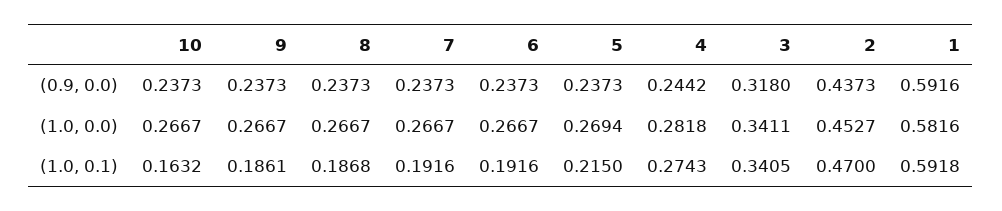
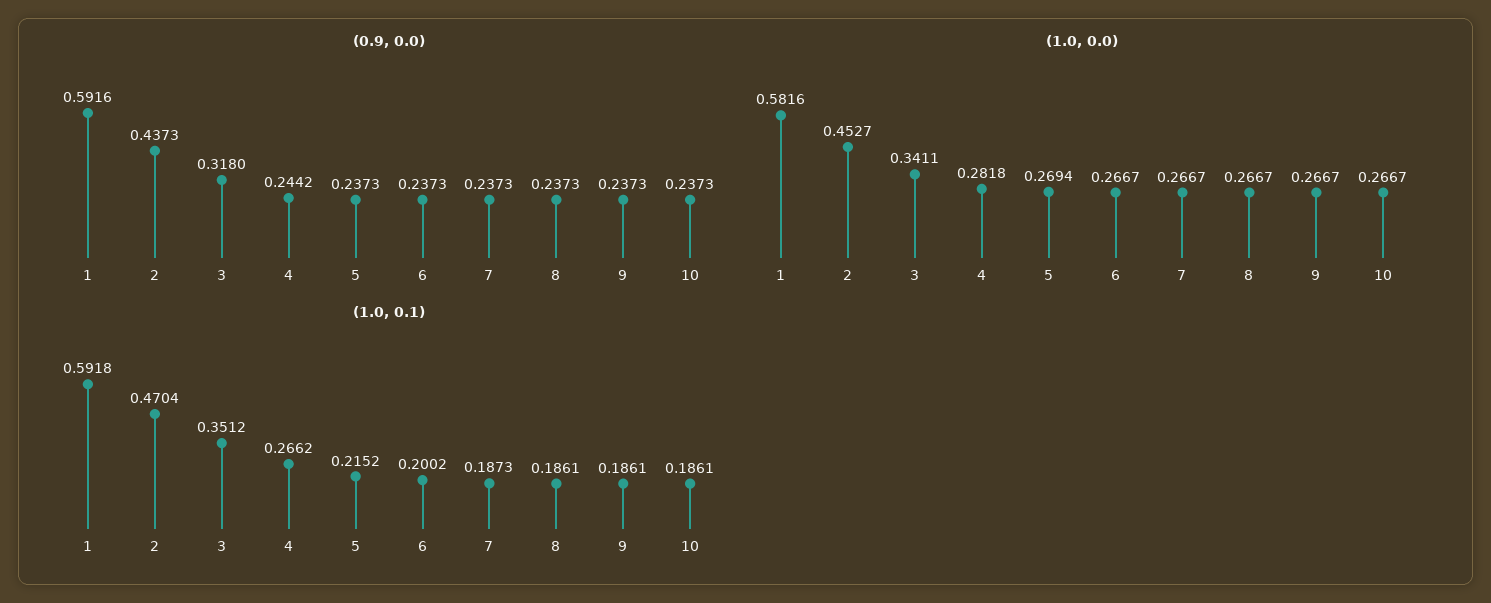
(1.0, 0.1), 10: 0.1632 -> 0.1861
(1.0, 0.1), 8: 0.1868 -> 0.1861
(1.0, 0.1), 7: 0.1916 -> 0.1873
(1.0, 0.1), 6: 0.1916 -> 0.2002
(1.0, 0.1), 5: 0.215 -> 0.2152
(1.0, 0.1), 4: 0.2743 -> 0.2662
(1.0, 0.1), 3: 0.3405 -> 0.3512
(1.0, 0.1), 2: 0.47 -> 0.4704

